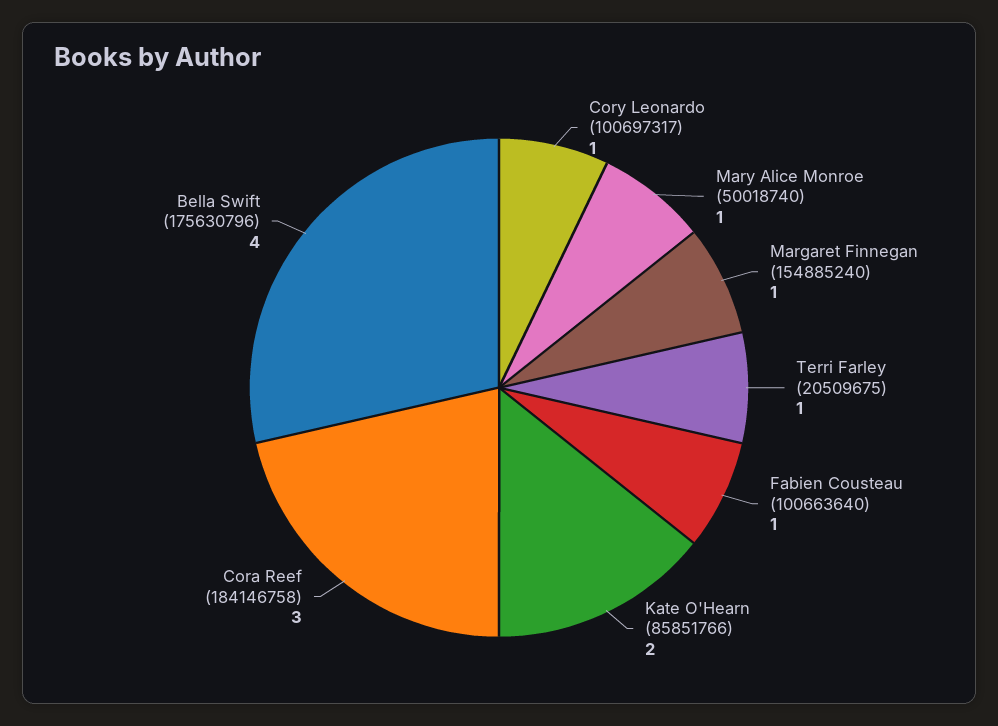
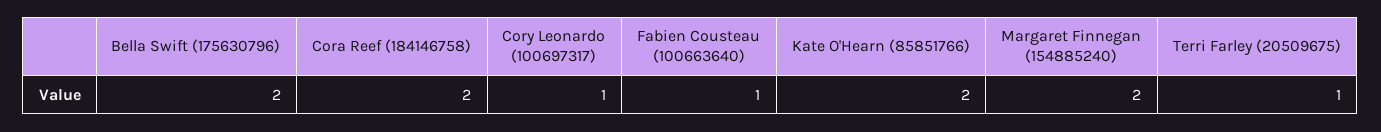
Mary Alice Monroe (50018740): 1 -> none
Margaret Finnegan (154885240): 1 -> 2
Cora Reef (184146758): 3 -> 2
Bella Swift (175630796): 4 -> 2

